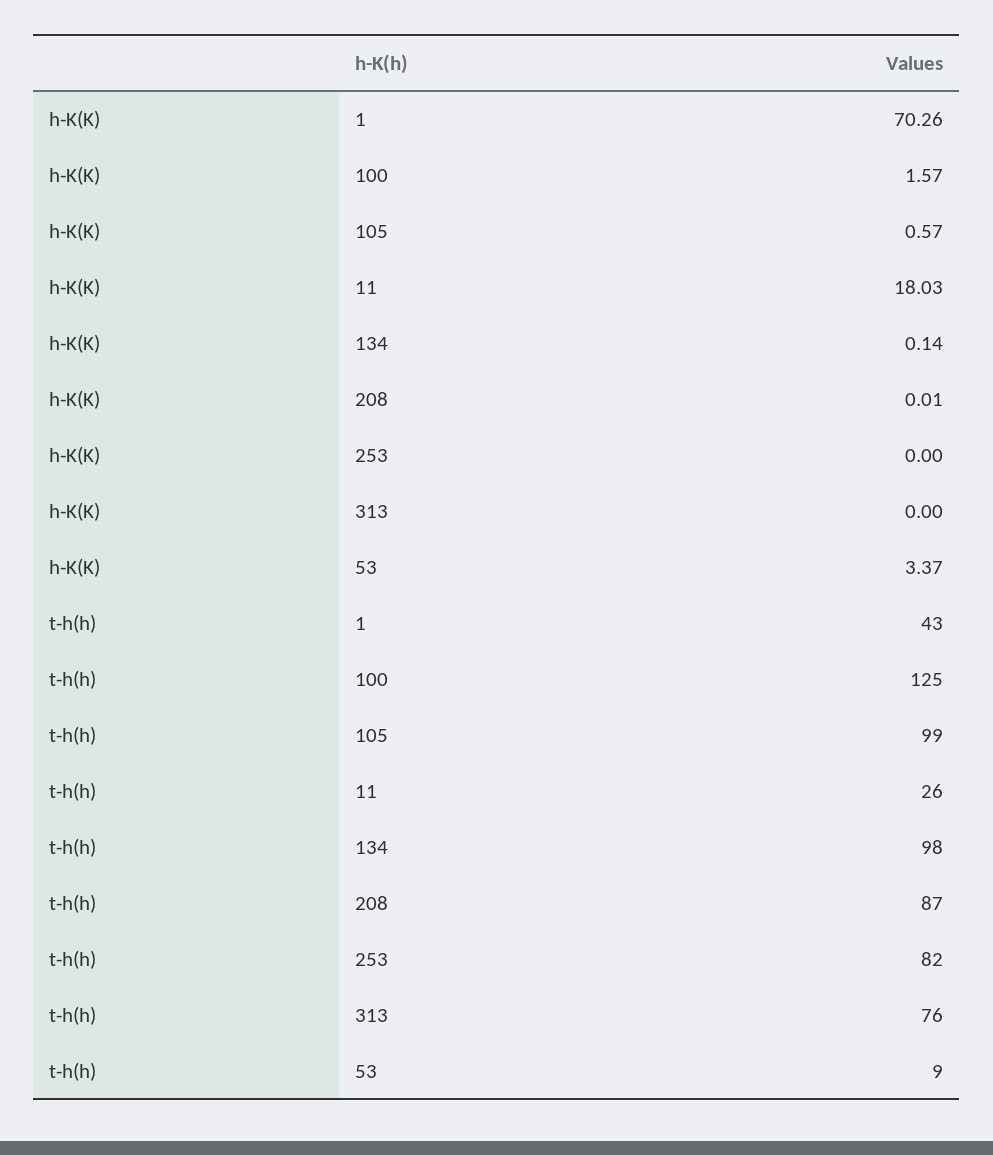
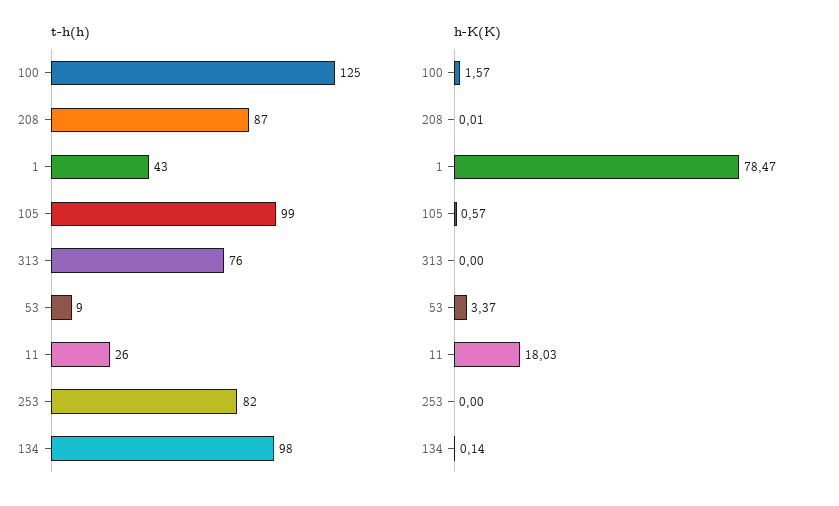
h-K(K), 1: 70.26 -> 78.47

